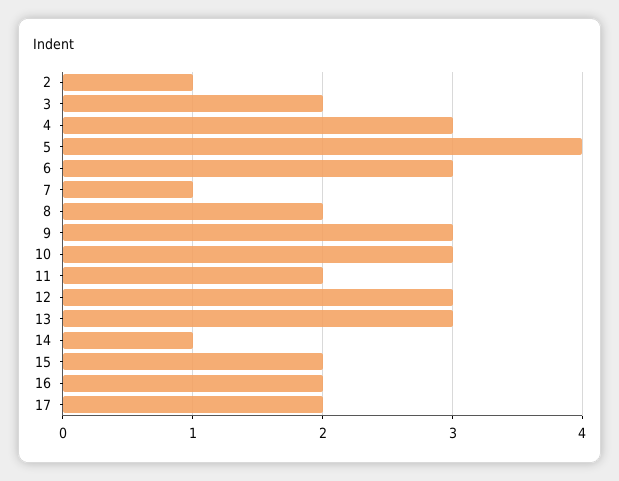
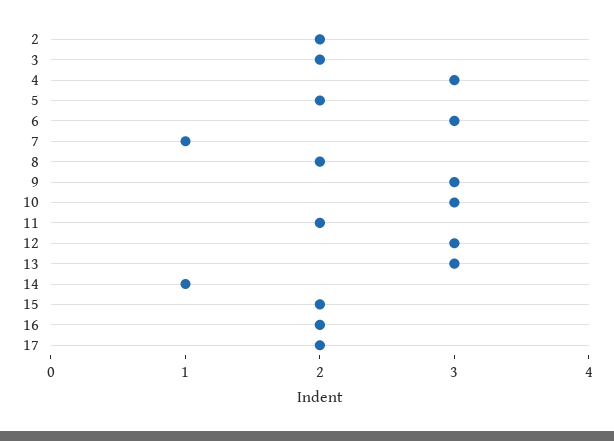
2: 1 -> 2
5: 4 -> 2

